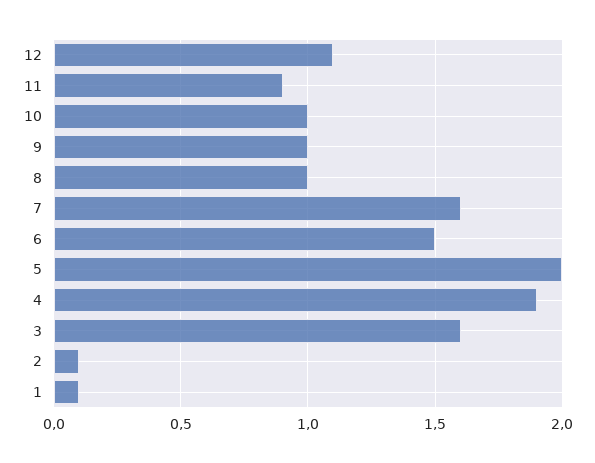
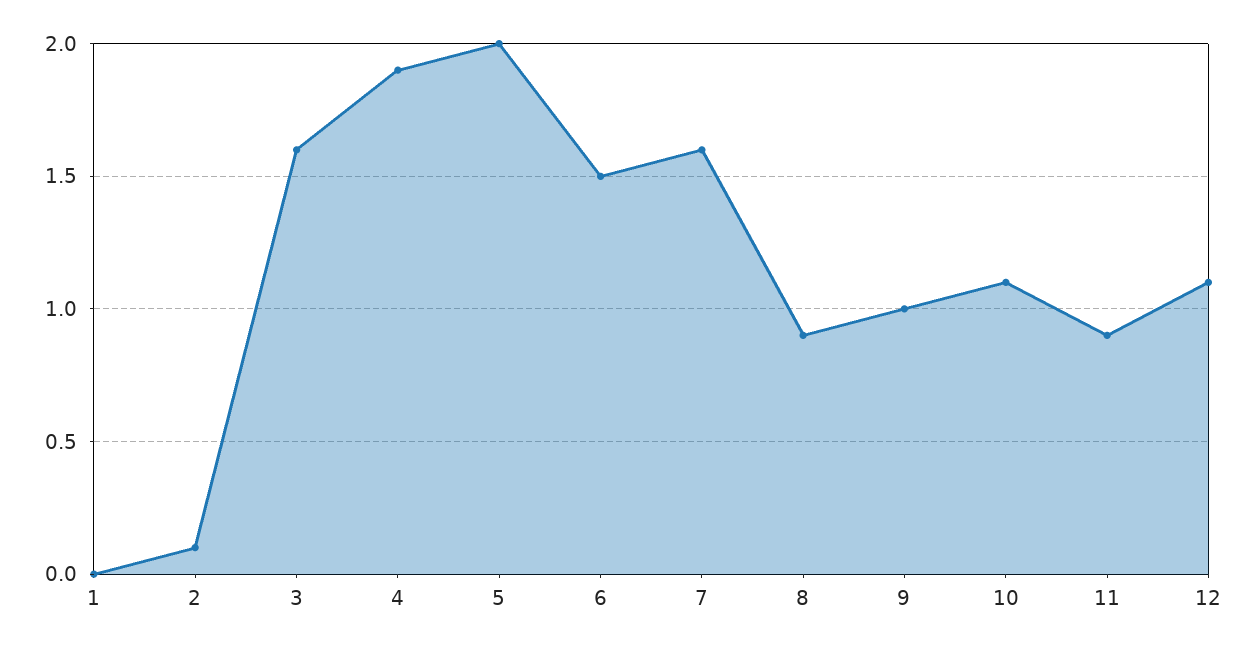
10: 1 -> 1.1
8: 1 -> 0.9
1: 0.1 -> 0

